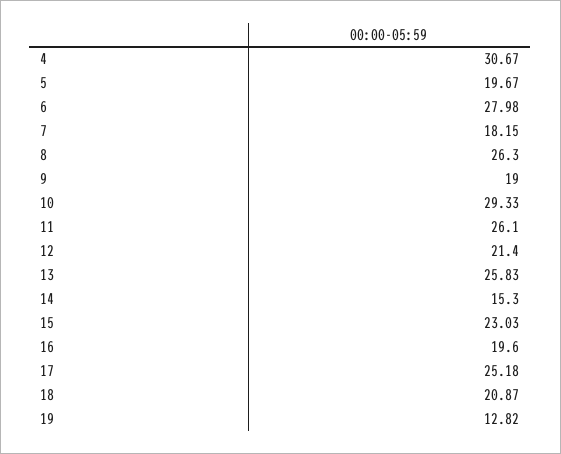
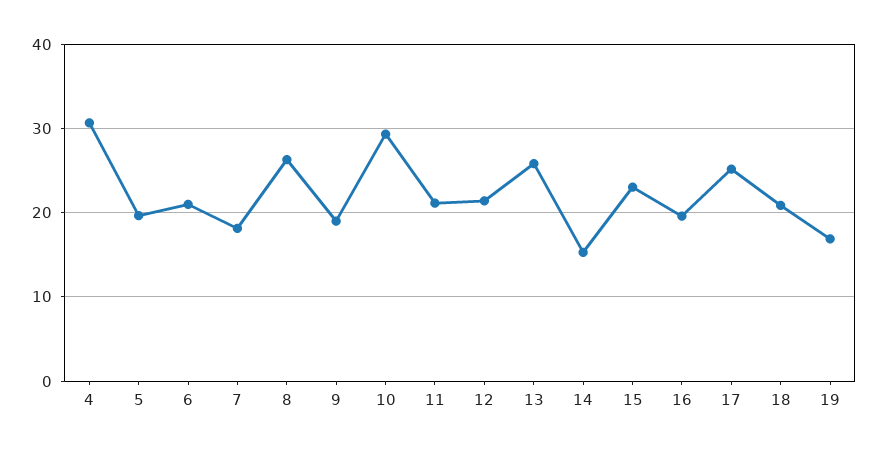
6: 27.98 -> 21
11: 26.1 -> 21
19: 12.82 -> 17

